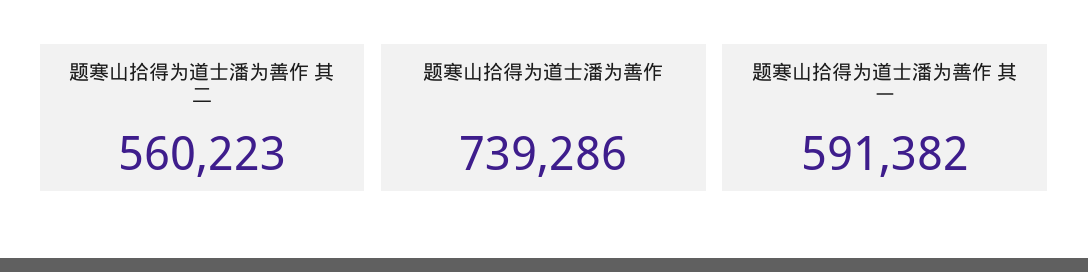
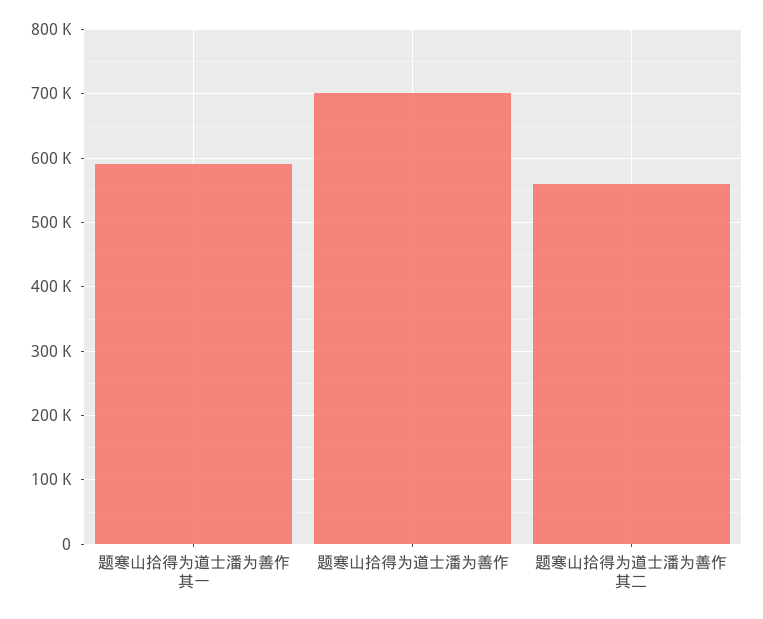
题寒山拾得为道士潘为善作: 739286 -> 700000

